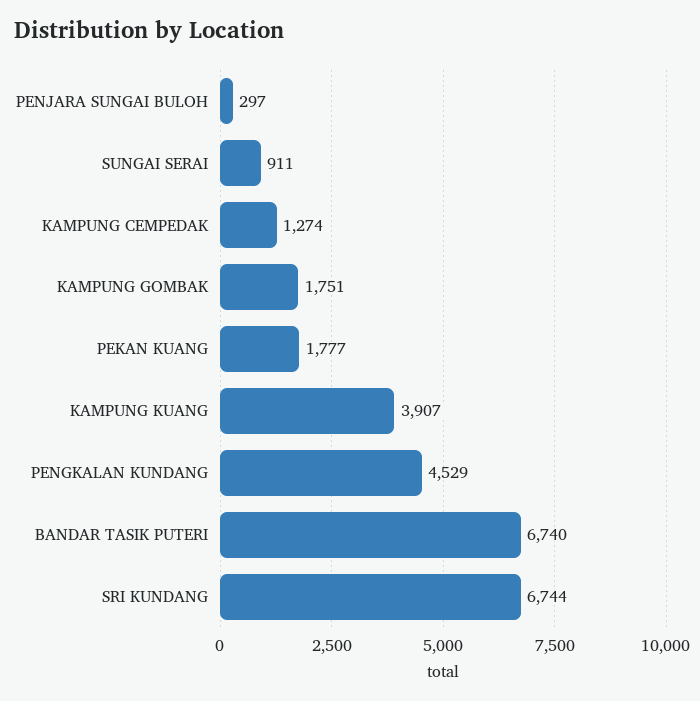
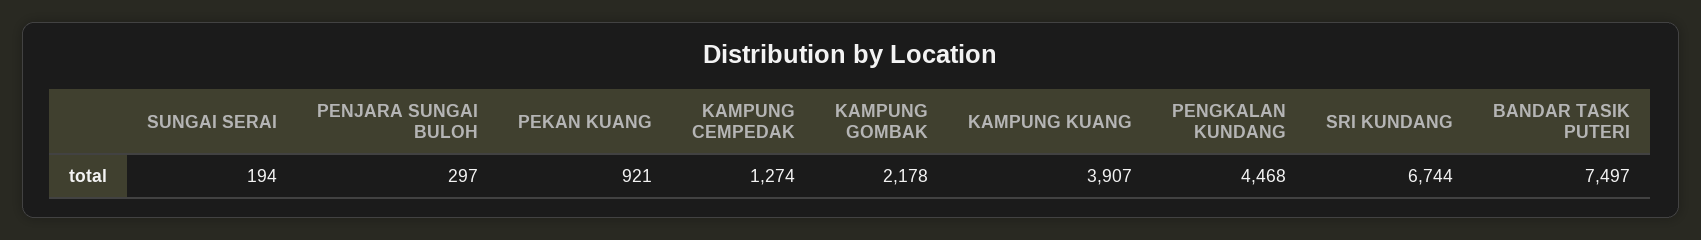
SUNGAI SERAI: 911 -> 194
KAMPUNG GOMBAK: 1751 -> 2178
PEKAN KUANG: 1777 -> 921
PENGKALAN KUNDANG: 4529 -> 4468
BANDAR TASIK PUTERI: 6740 -> 7497

